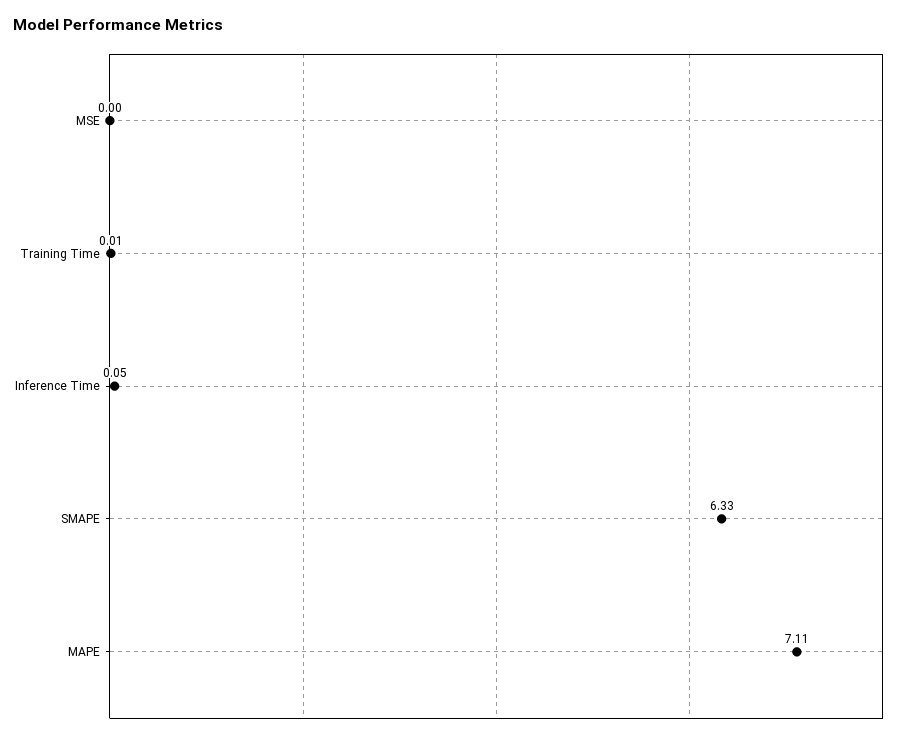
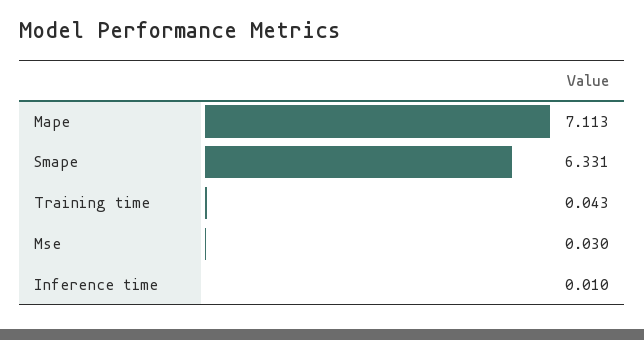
MSE: 0 -> 0.03
Training Time: 0.01 -> 0.043
Inference Time: 0.05 -> 0.01

